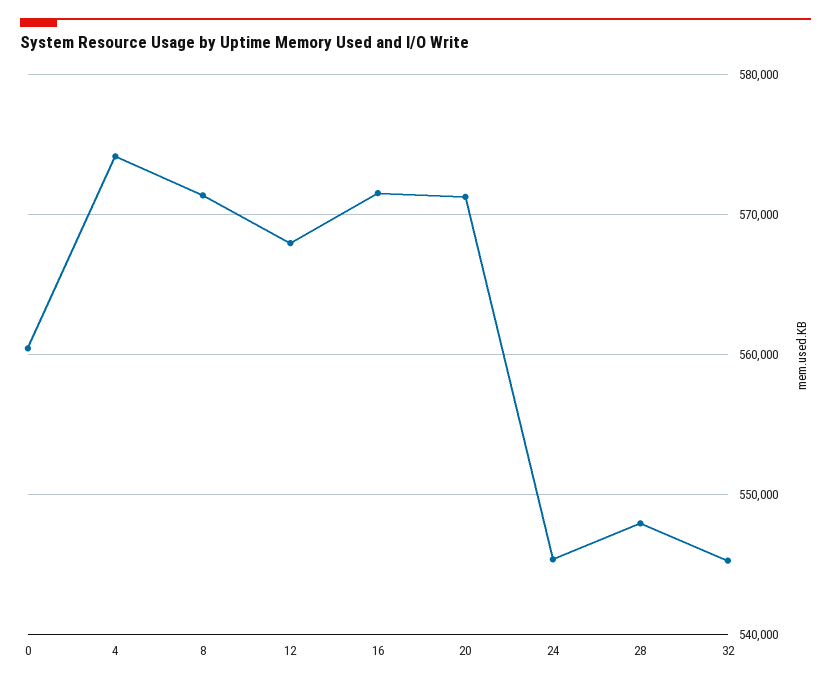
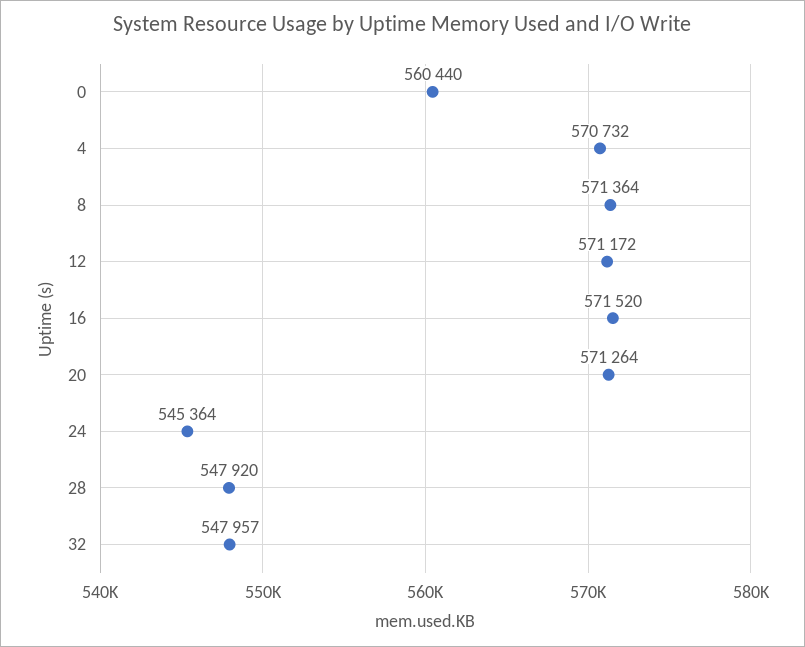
4: 574000 -> 570732
12: 568000 -> 571172
32: 545000 -> 547957

